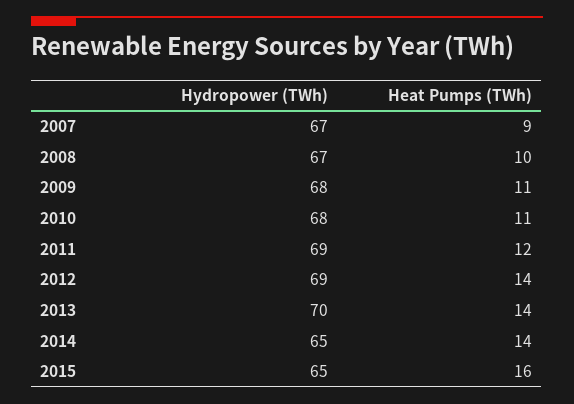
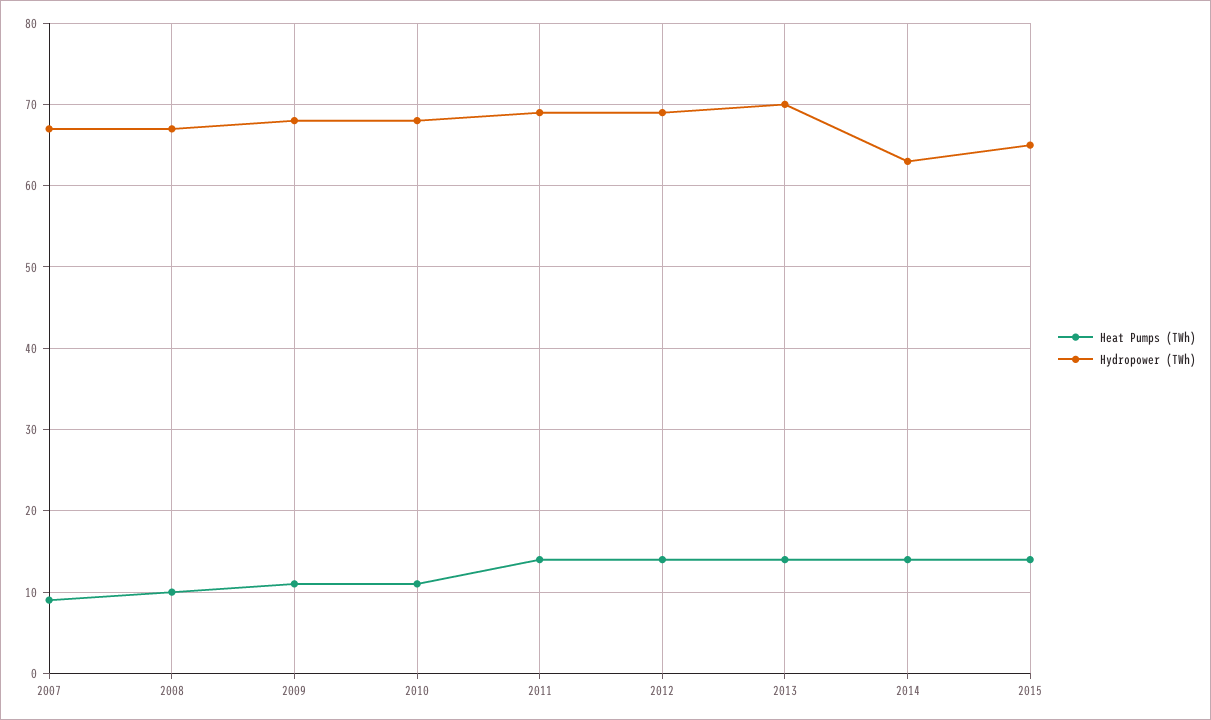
Heat Pumps (TWh), 2011: 12 -> 14
Hydropower (TWh), 2014: 65 -> 63
Heat Pumps (TWh), 2015: 16 -> 14

